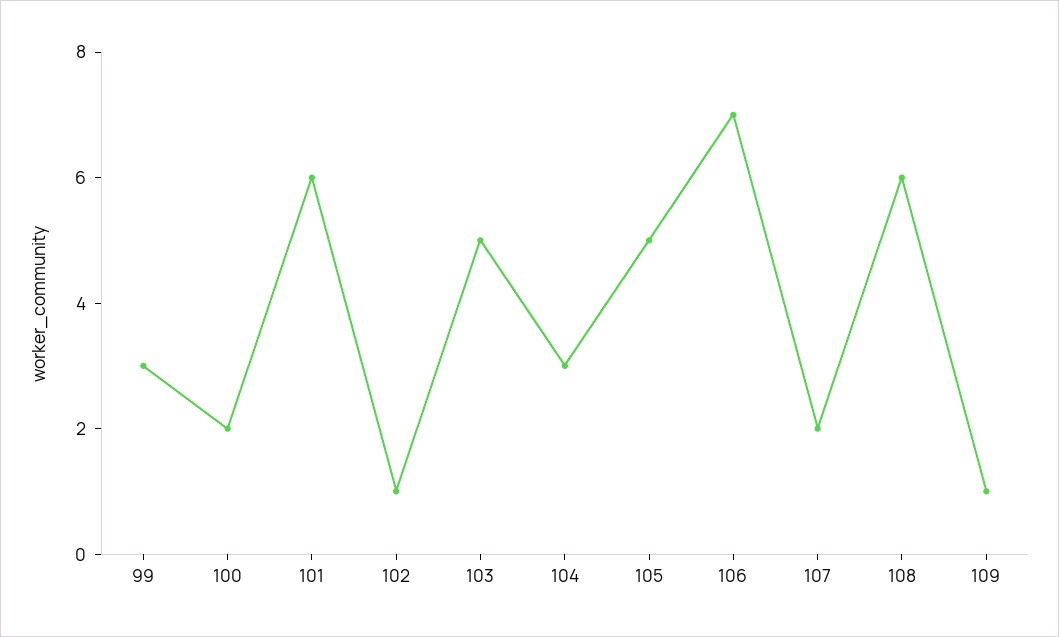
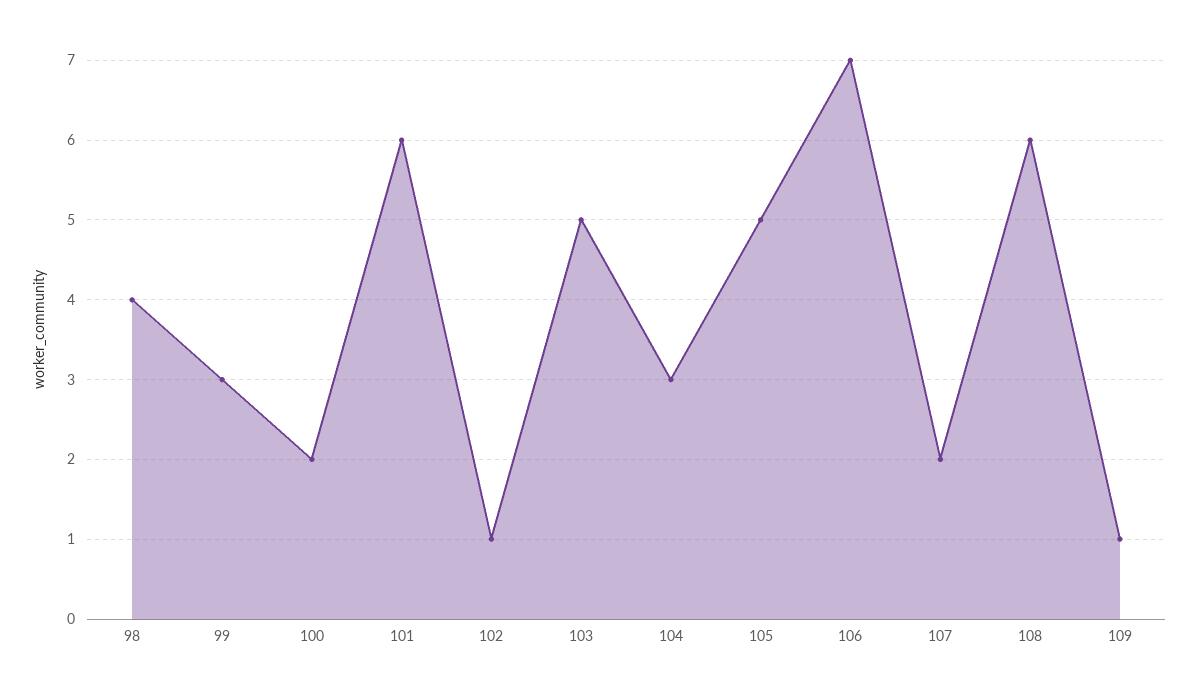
98: none -> 4

